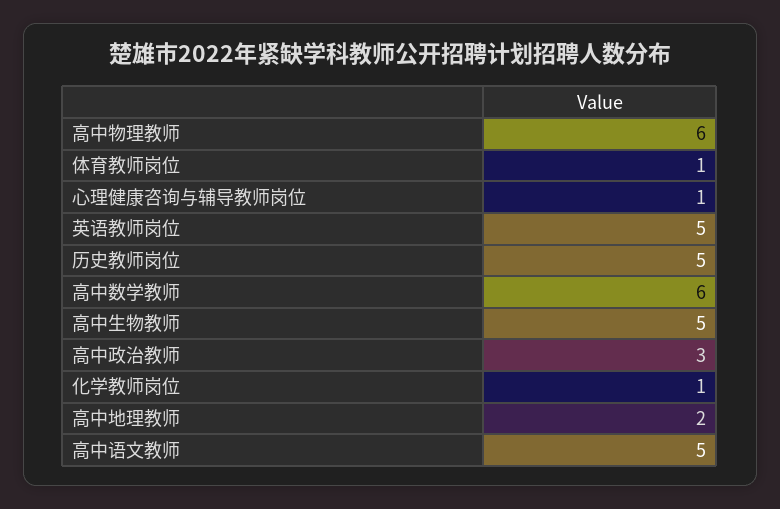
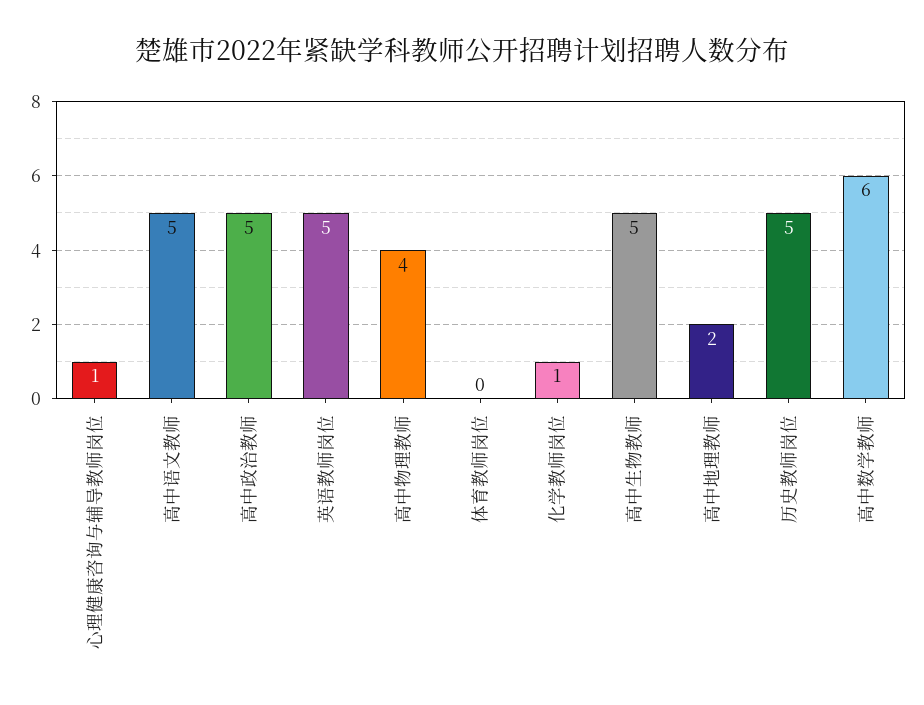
高中物理教师: 6 -> 4
体育教师岗位: 1 -> 0
高中政治教师: 3 -> 5

